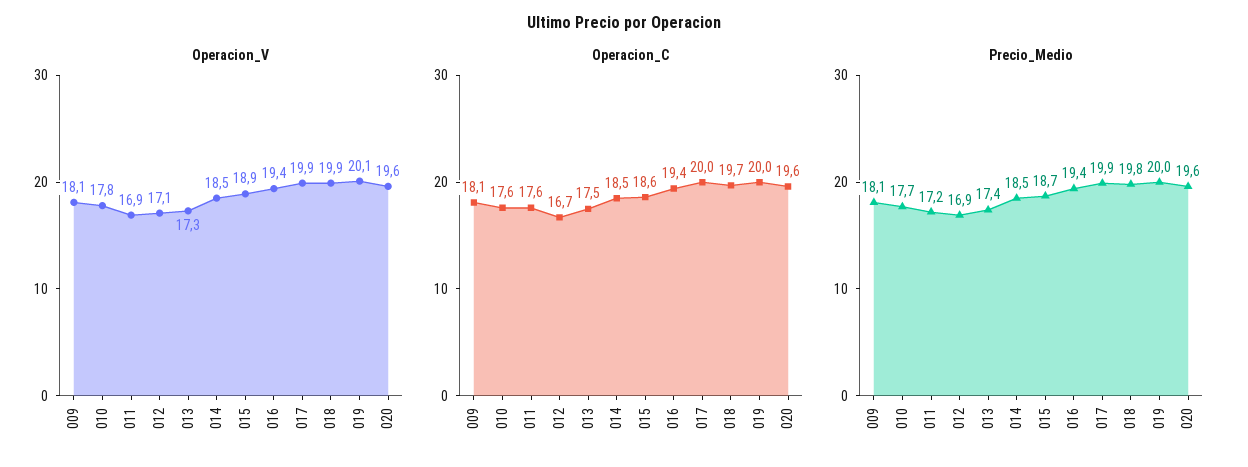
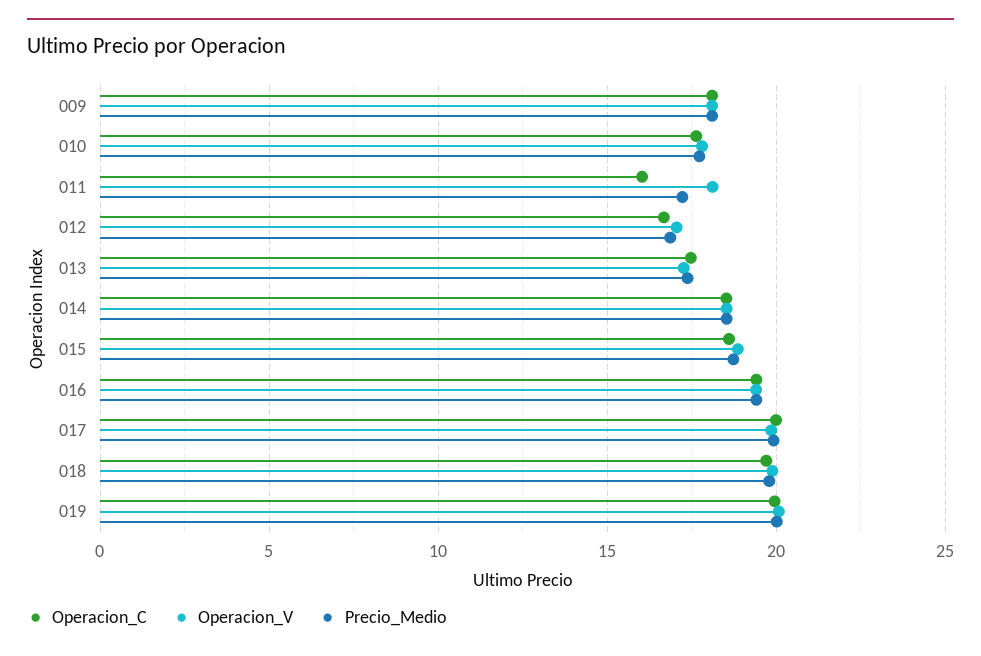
Operacion_V, 011: 16.9 -> 18
Operacion_V, 020: 19.6 -> none
Operacion_C, 011: 17.6 -> 16
Operacion_C, 020: 19.6 -> none
Precio_Medio, 020: 19.6 -> none

